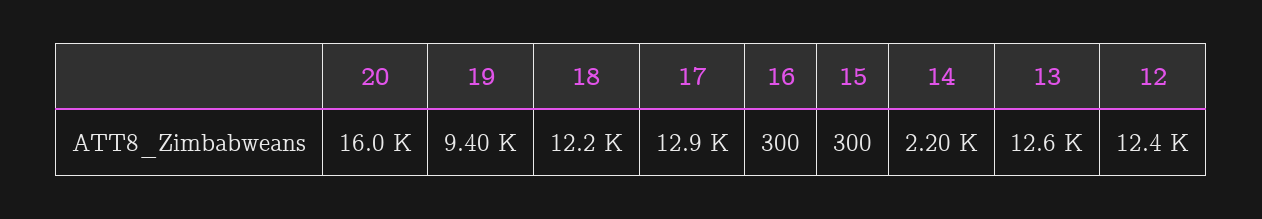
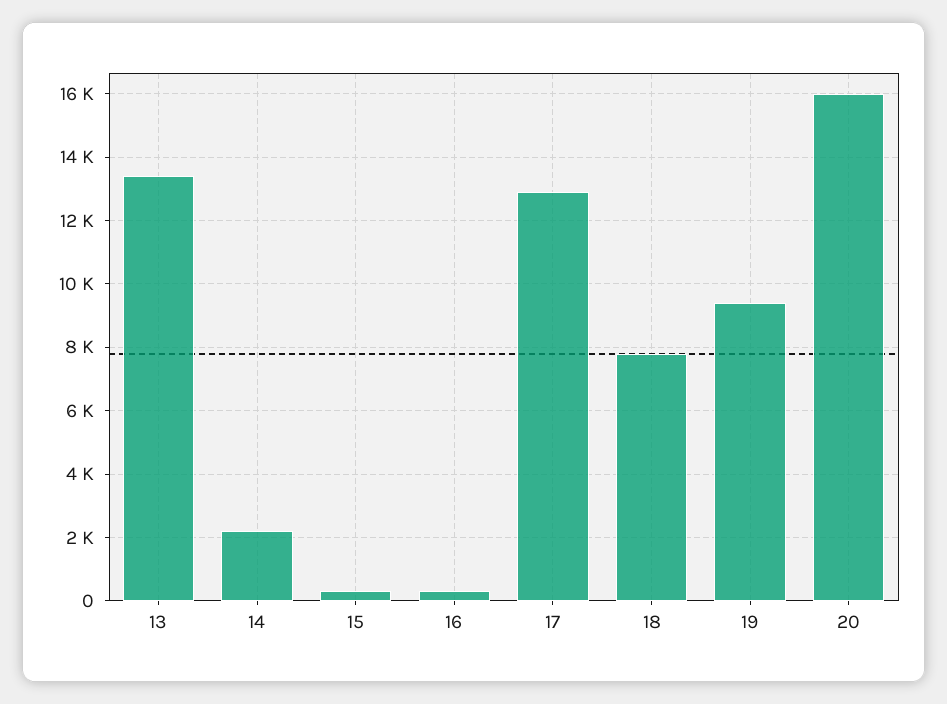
18: 12200 -> 7800
13: 12600 -> 13400
12: 12400 -> none

